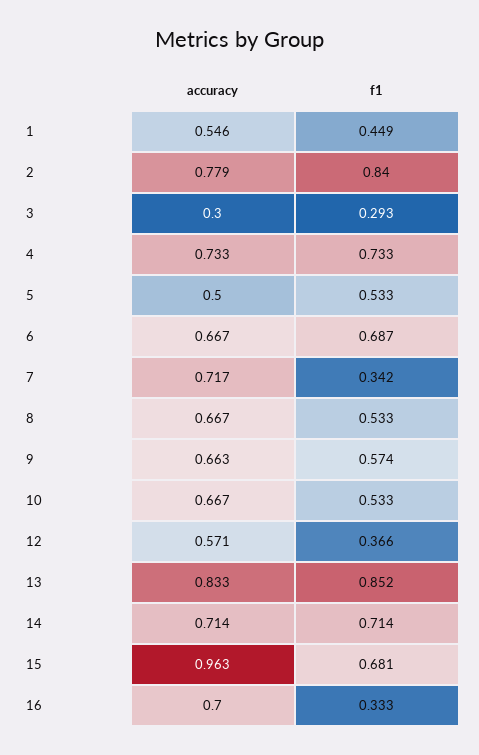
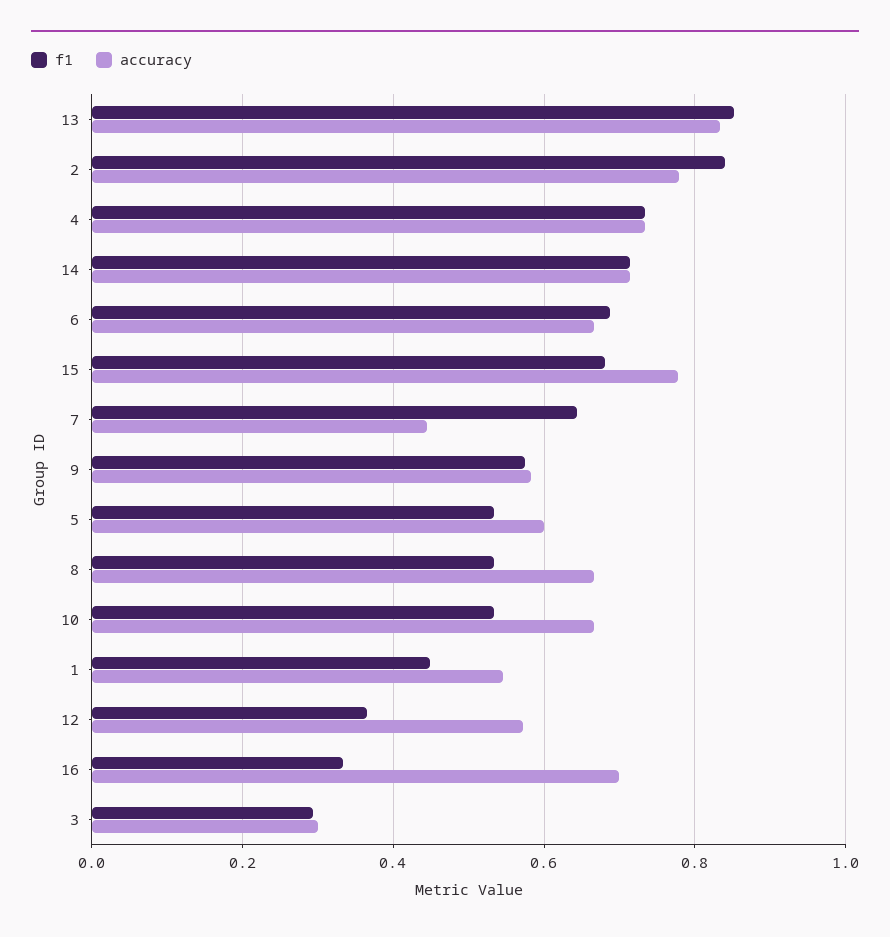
accuracy, 5: 0.5 -> 0.6
accuracy, 7: 0.717 -> 0.44
f1, 7: 0.342 -> 0.64
accuracy, 9: 0.663 -> 0.58
accuracy, 15: 0.963 -> 0.78

